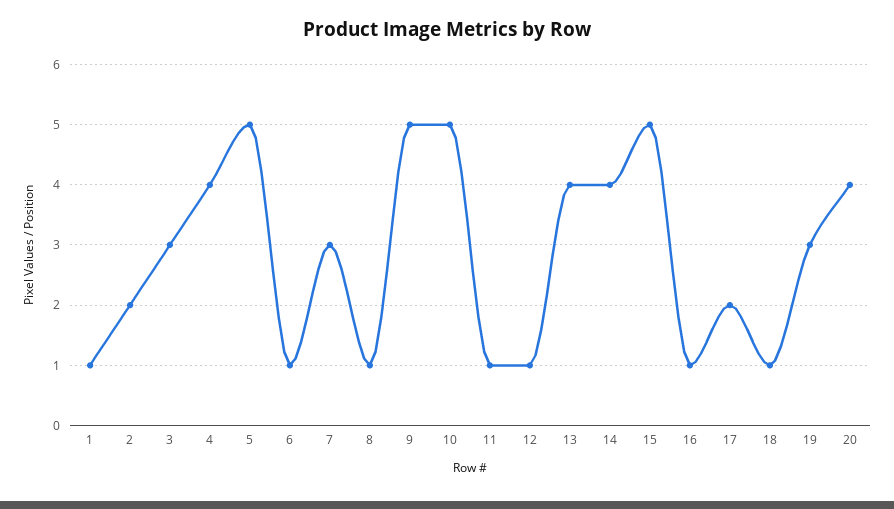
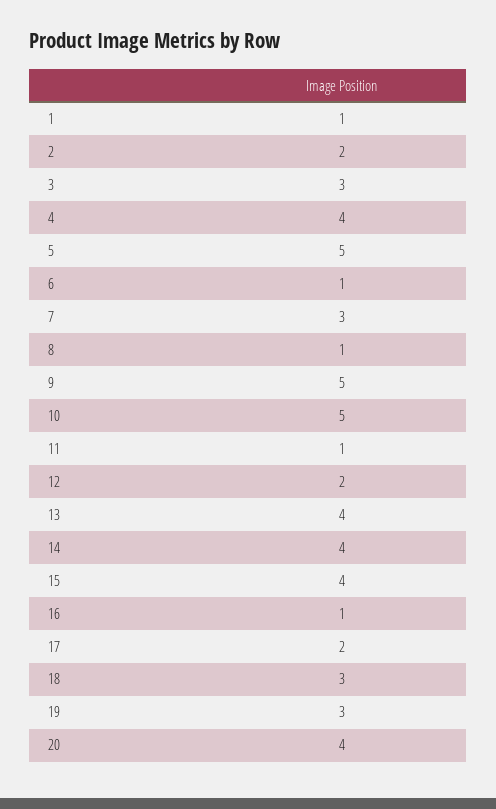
12: 1 -> 2
15: 5 -> 4
18: 1 -> 3

